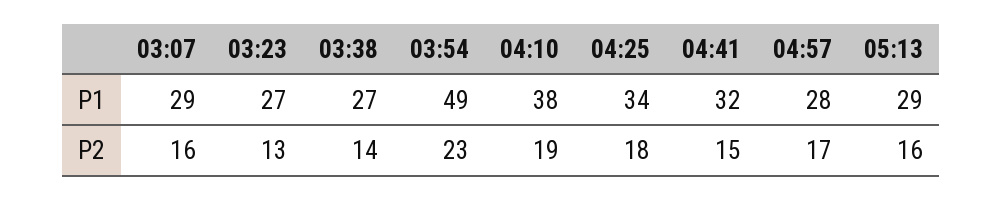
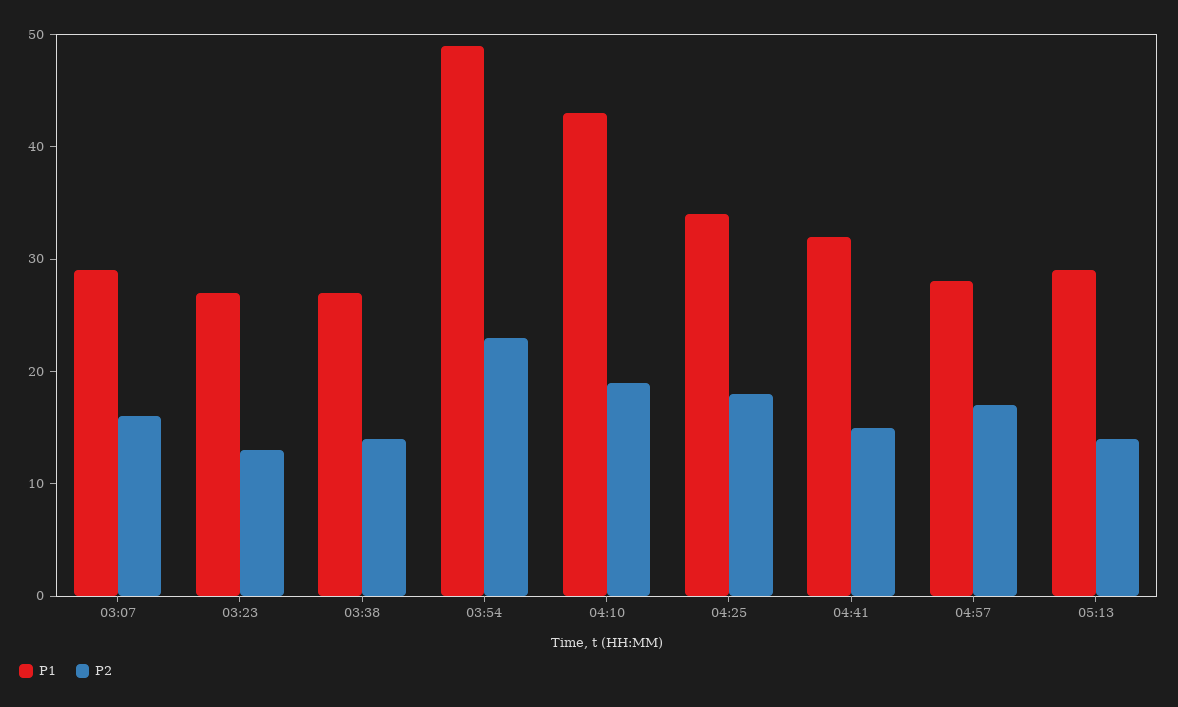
P1, 04:10: 38 -> 43
P2, 05:13: 16 -> 14

